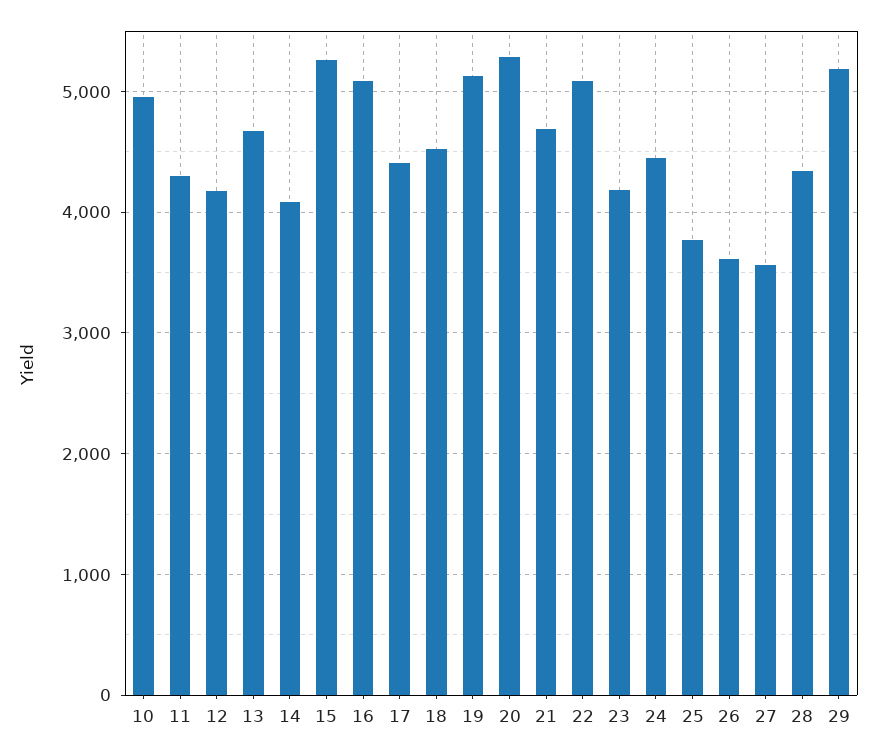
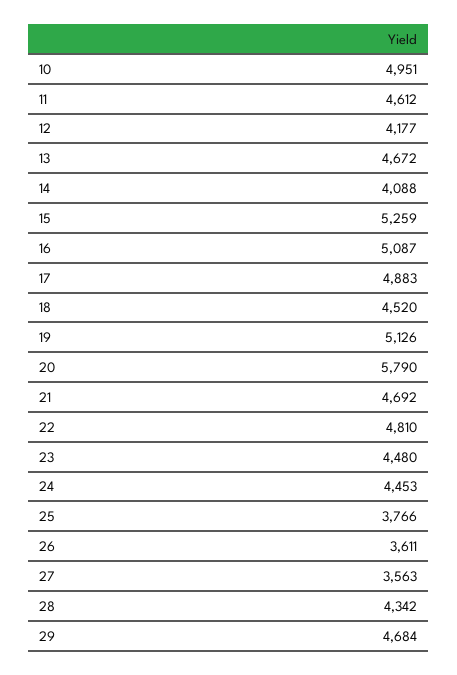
11: 4300 -> 4612
17: 4400 -> 4883
20: 5300 -> 5790
22: 5100 -> 4810
23: 4200 -> 4480
29: 5200 -> 4684

